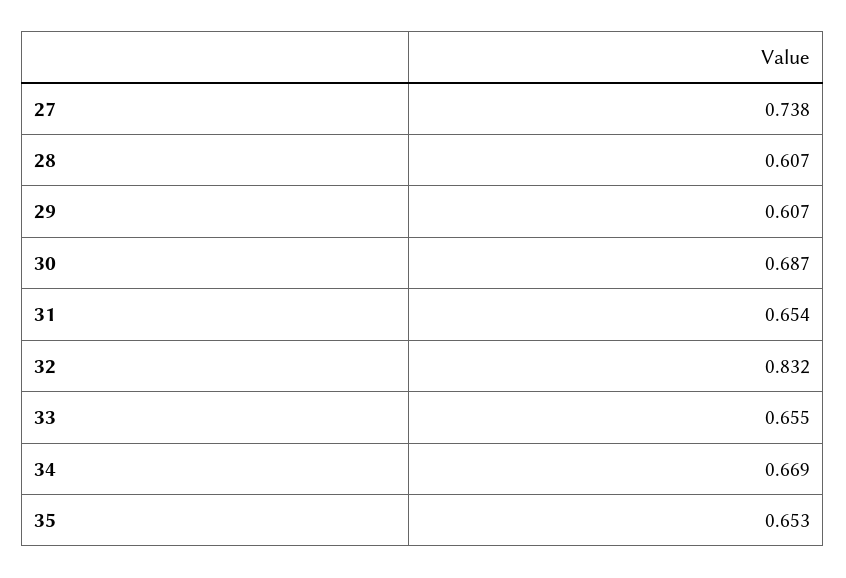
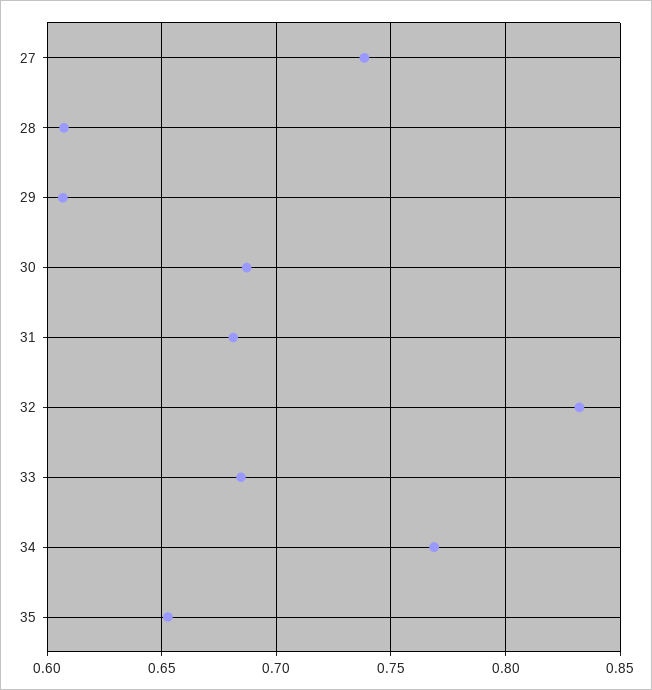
31: 0.654 -> 0.68
33: 0.655 -> 0.685
34: 0.669 -> 0.77

